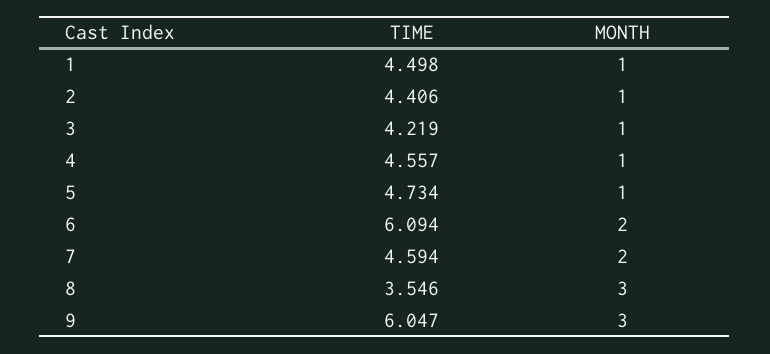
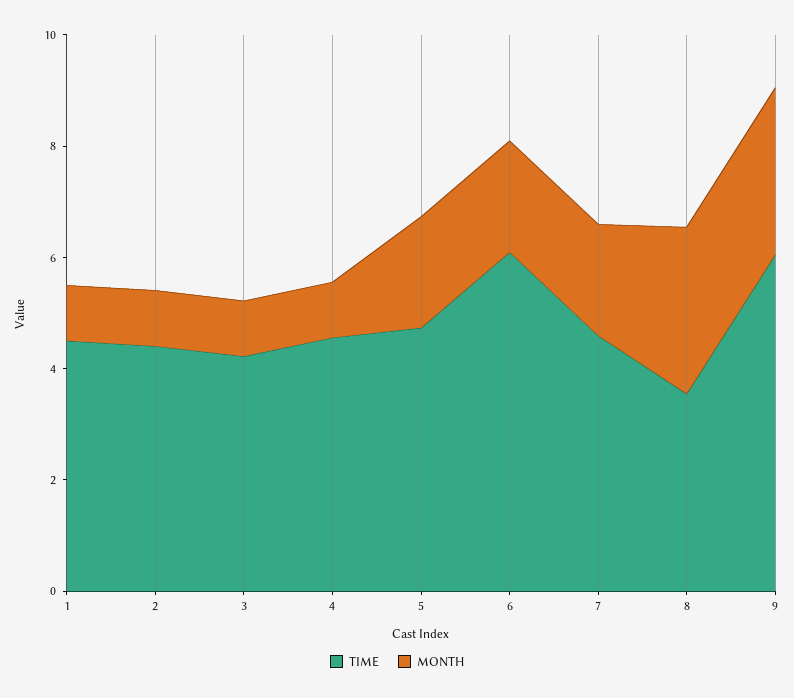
MONTH, 5: 1 -> 2

